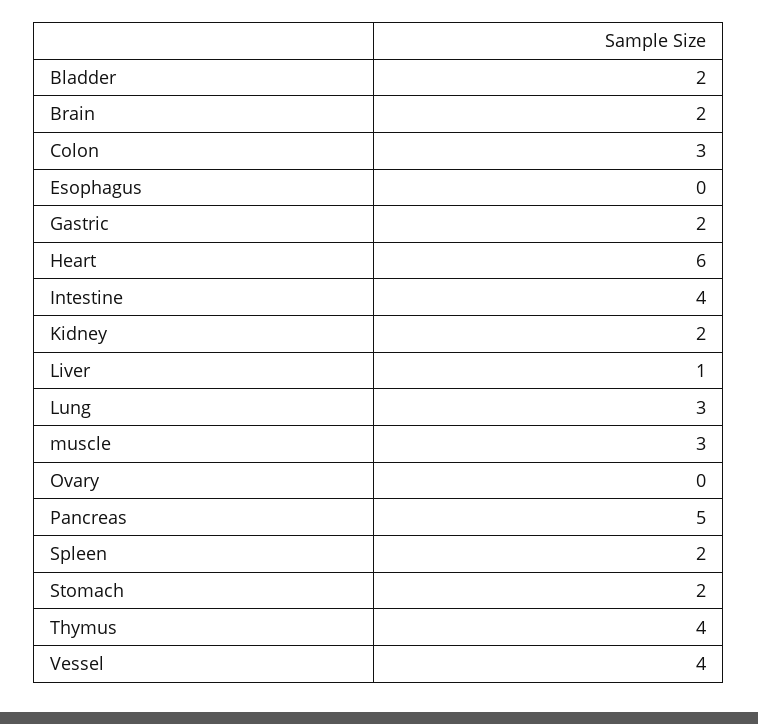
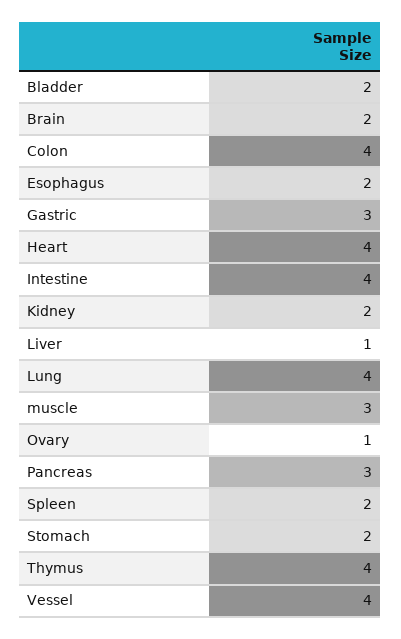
Colon: 3 -> 4
Esophagus: 0 -> 2
Gastric: 2 -> 3
Heart: 6 -> 4
Lung: 3 -> 4
Ovary: 0 -> 1
Pancreas: 5 -> 3

